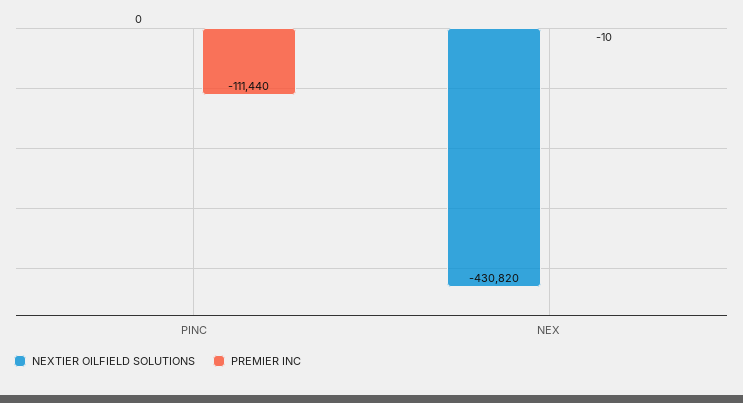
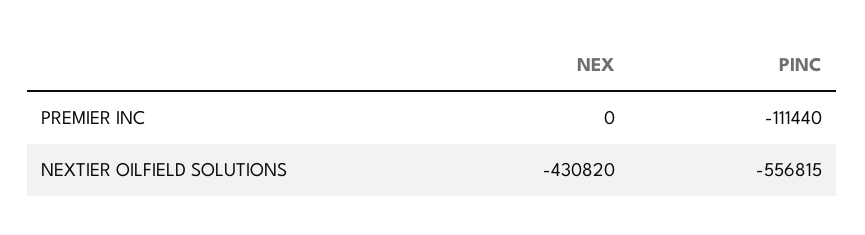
NEXTIER OILFIELD SOLUTIONS, PINC: 0 -> -556815
PREMIER INC, NEX: -10 -> 0

